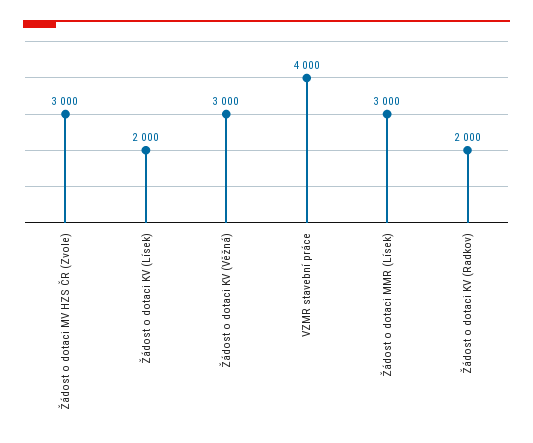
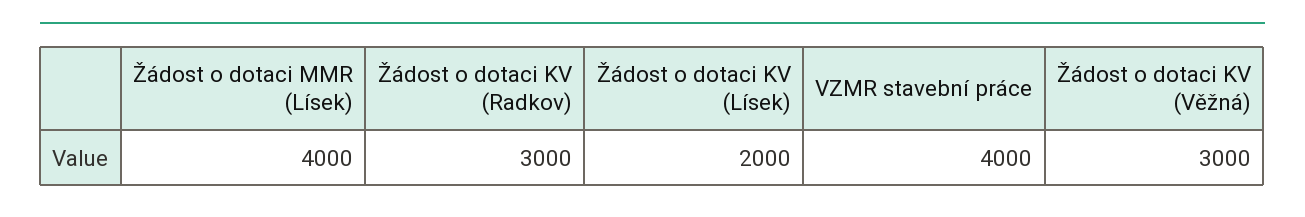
Žádost o dotaci MV HZS ČR (Zvole): 3000 -> none
Žádost o dotaci MMR (Lísek): 3000 -> 4000
Žádost o dotaci KV (Radkov): 2000 -> 3000

